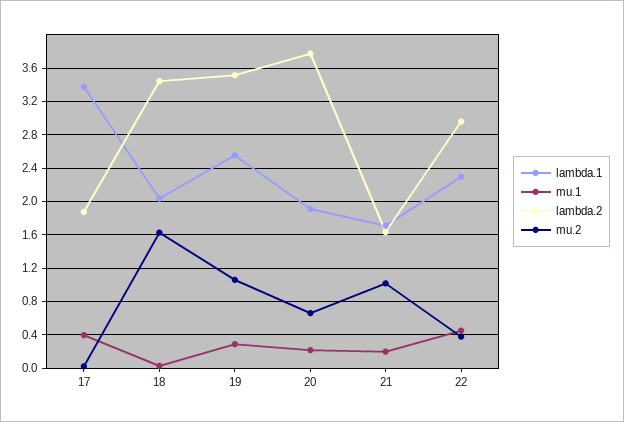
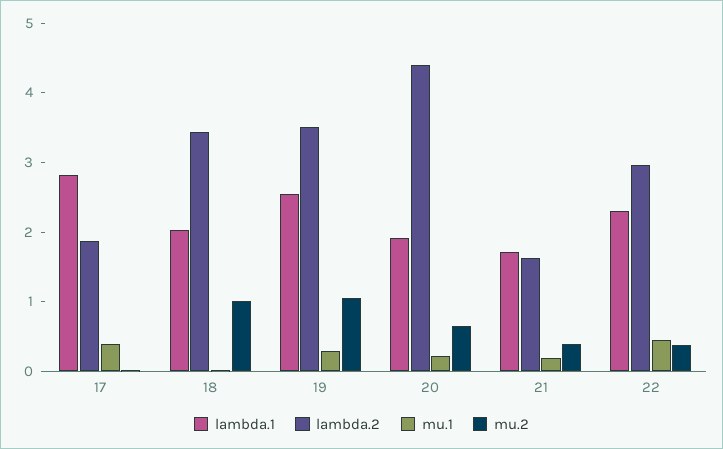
lambda.1, 17: 3.4 -> 2.8
mu.2, 18: 1.6 -> 1
lambda.2, 20: 3.8 -> 4.4
mu.2, 21: 1 -> 0.4

